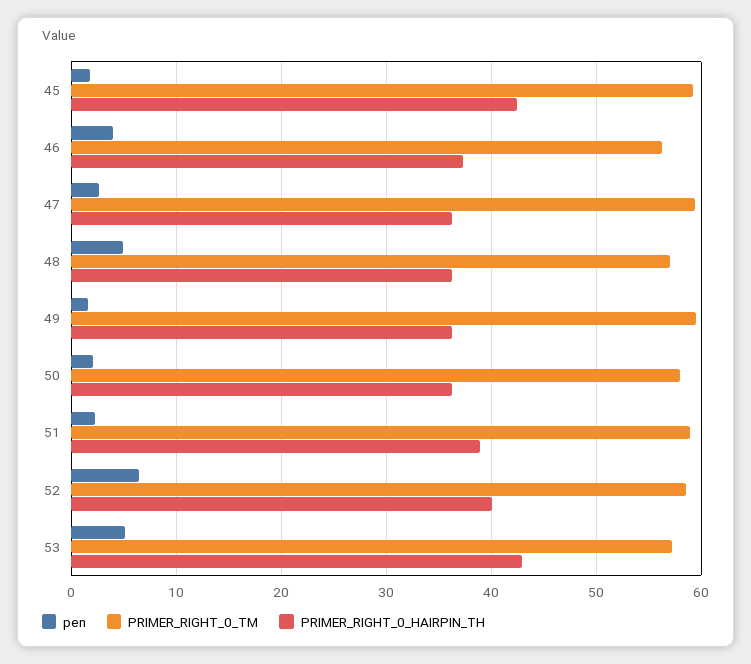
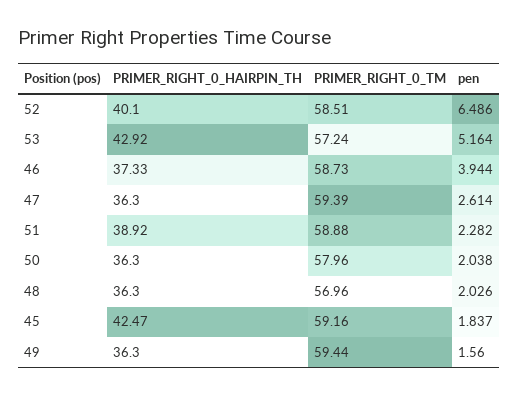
PRIMER_RIGHT_0_TM, 46: 56 -> 58.73
pen, 48: 5 -> 2.026

